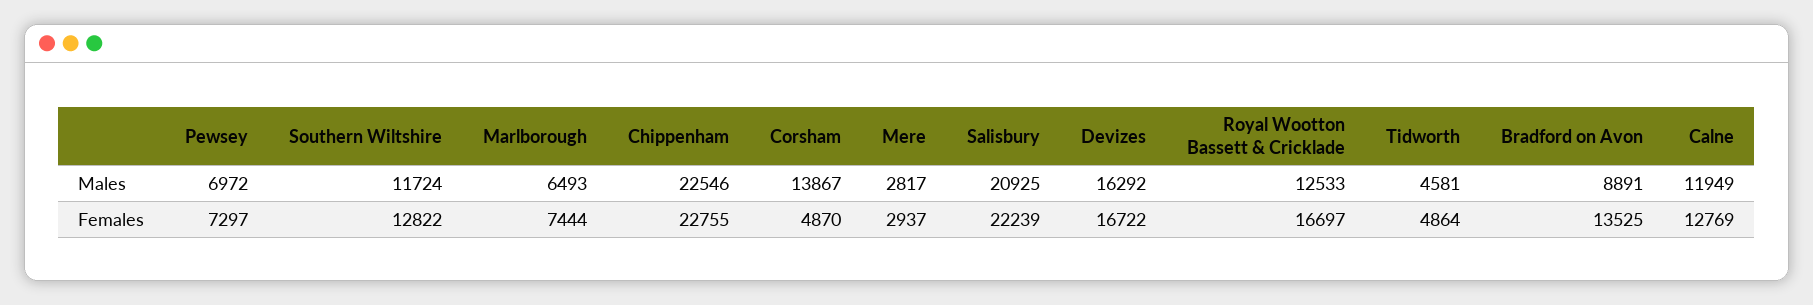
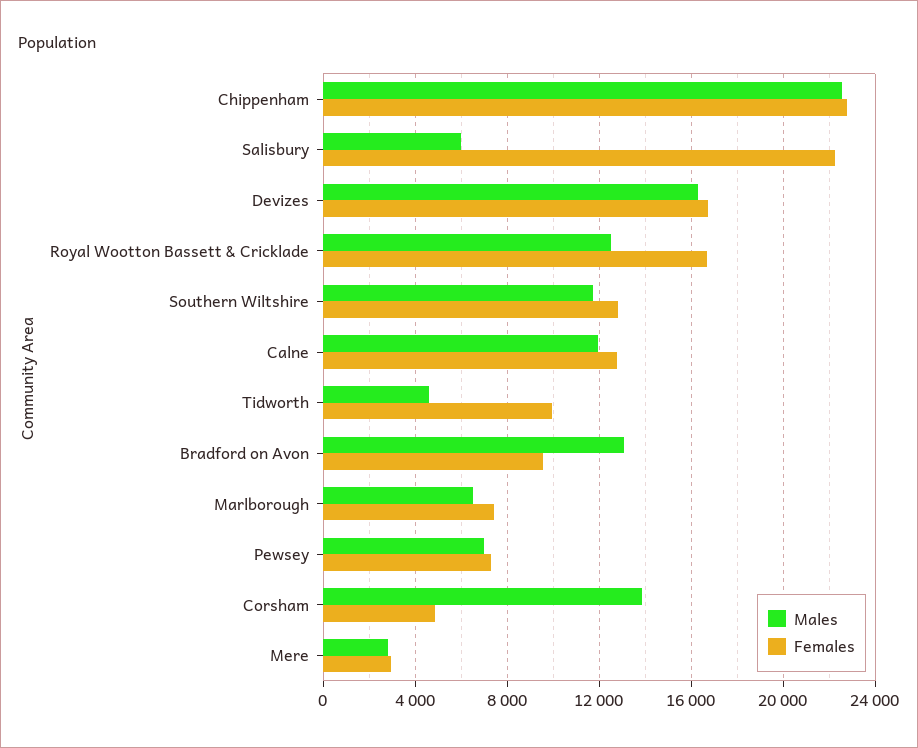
Males, Salisbury: 20925 -> 6000
Males, Bradford on Avon: 8891 -> 13000
Females, Tidworth: 4864 -> 10000
Females, Bradford on Avon: 13525 -> 9500

